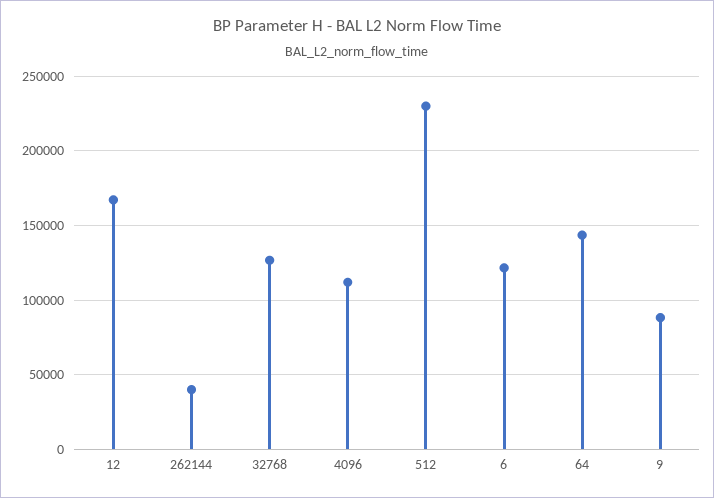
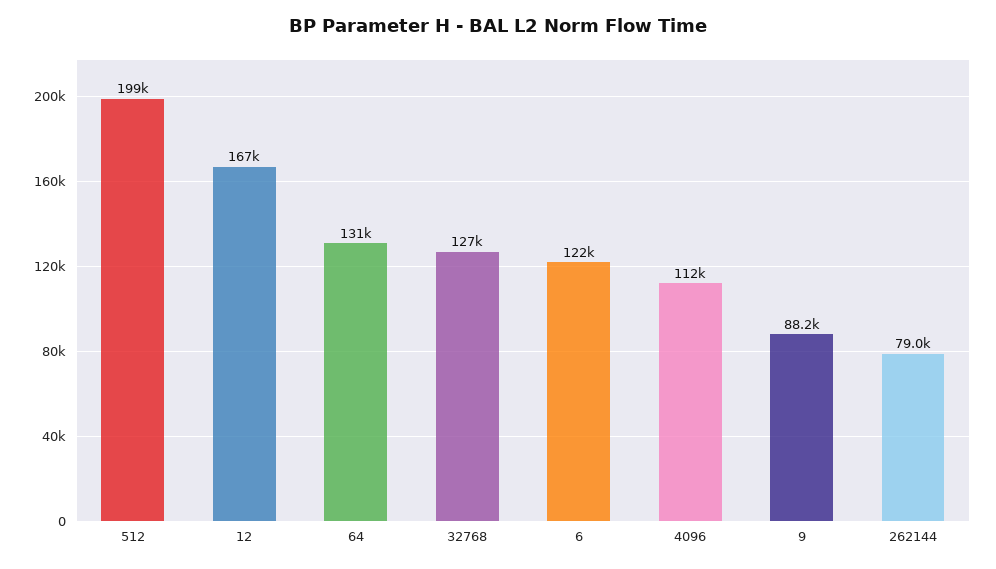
262144: 40000 -> 79000
512: 230000 -> 199000
64: 145000 -> 131000

